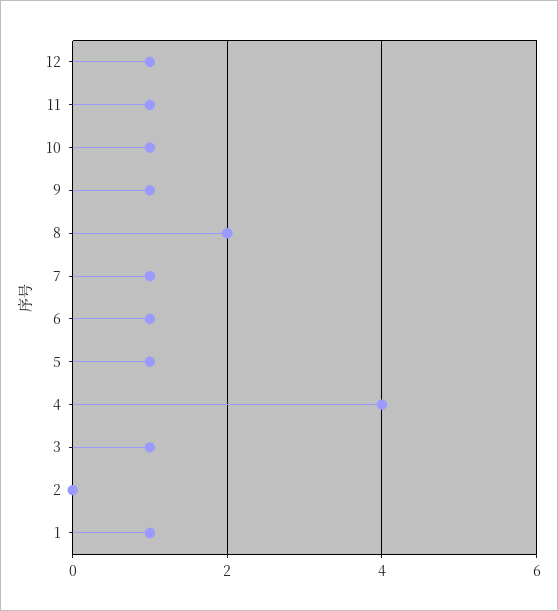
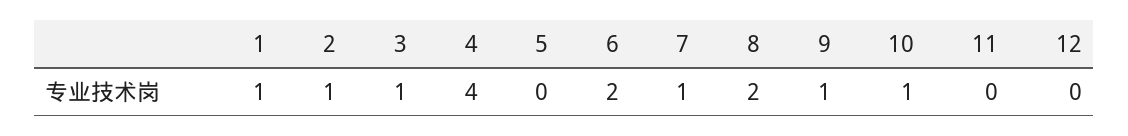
12: 1 -> 0
11: 1 -> 0
6: 1 -> 2
5: 1 -> 0
2: 0 -> 1

